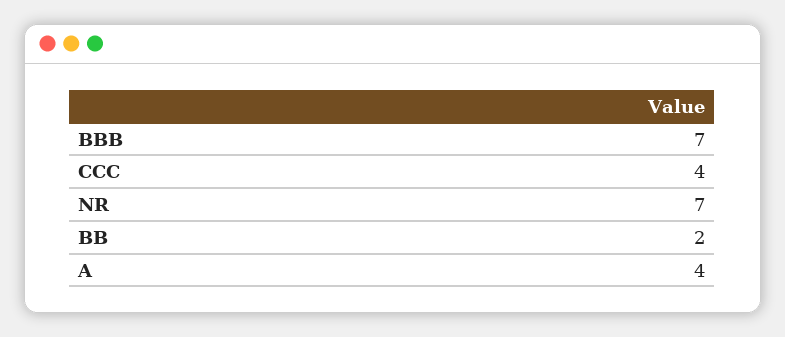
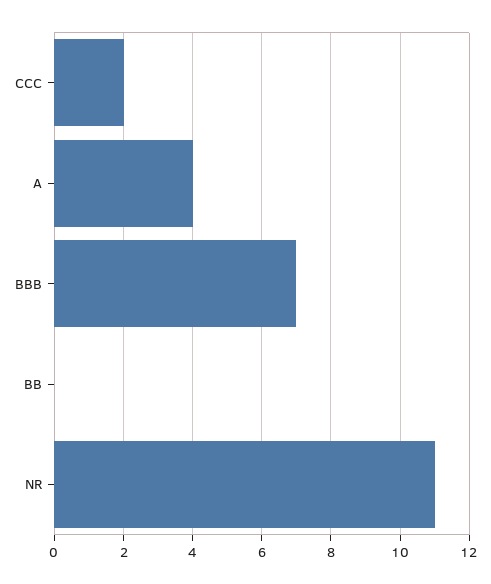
CCC: 4 -> 2
NR: 7 -> 11
BB: 2 -> 0

